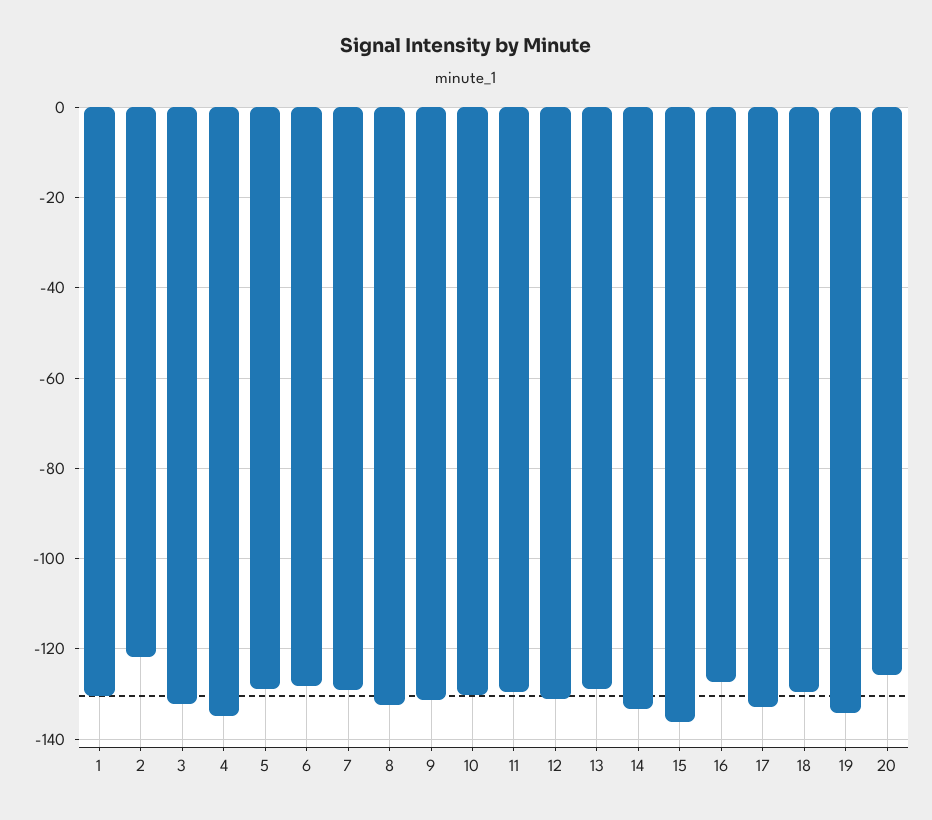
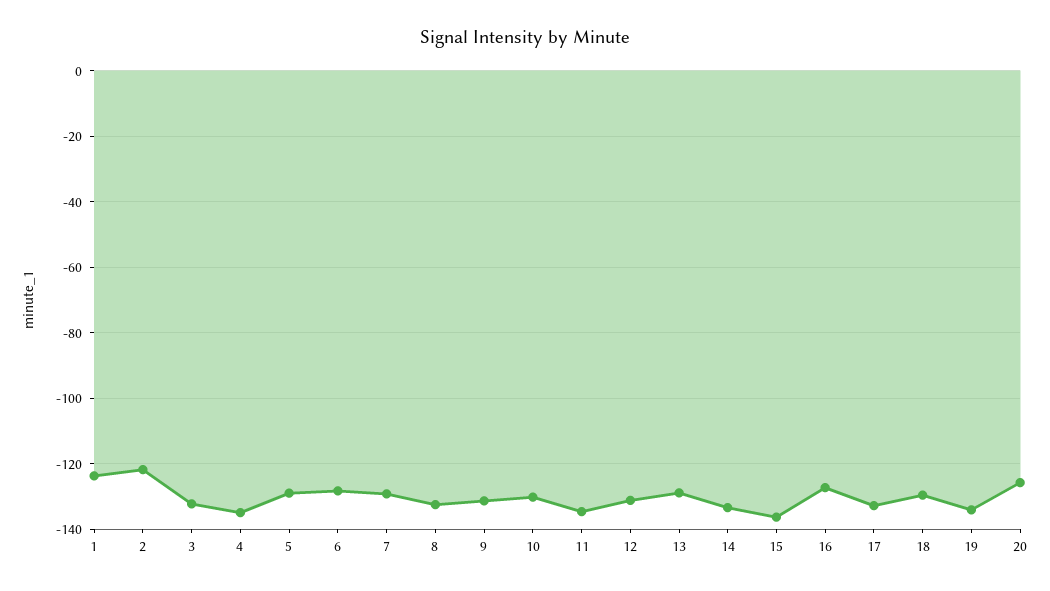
1: -130 -> -124
11: -130 -> -134

